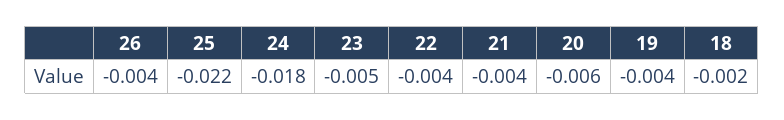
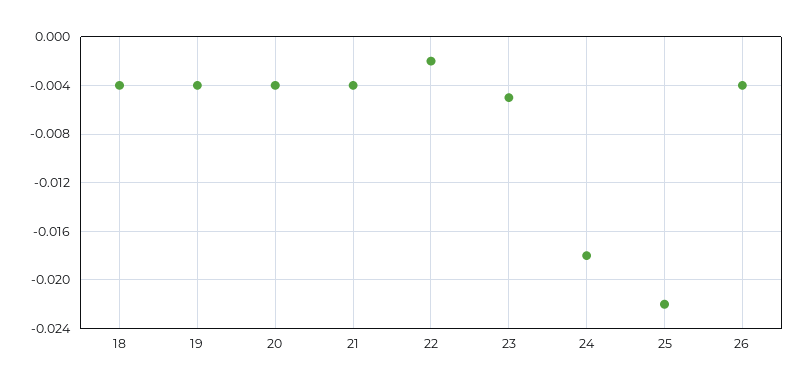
22: -0.004 -> -0.002
20: -0.006 -> -0.004
18: -0.002 -> -0.004

